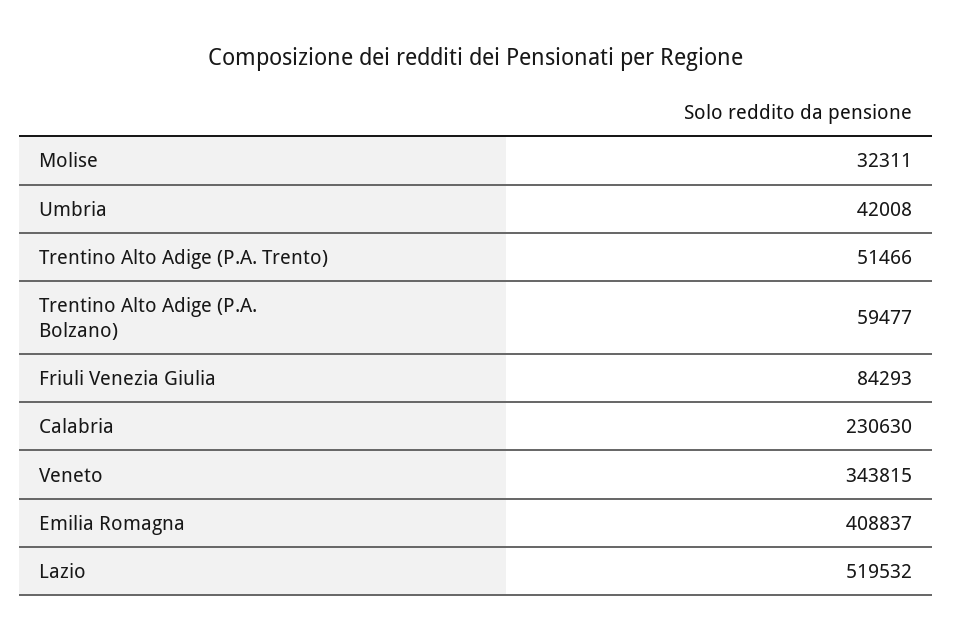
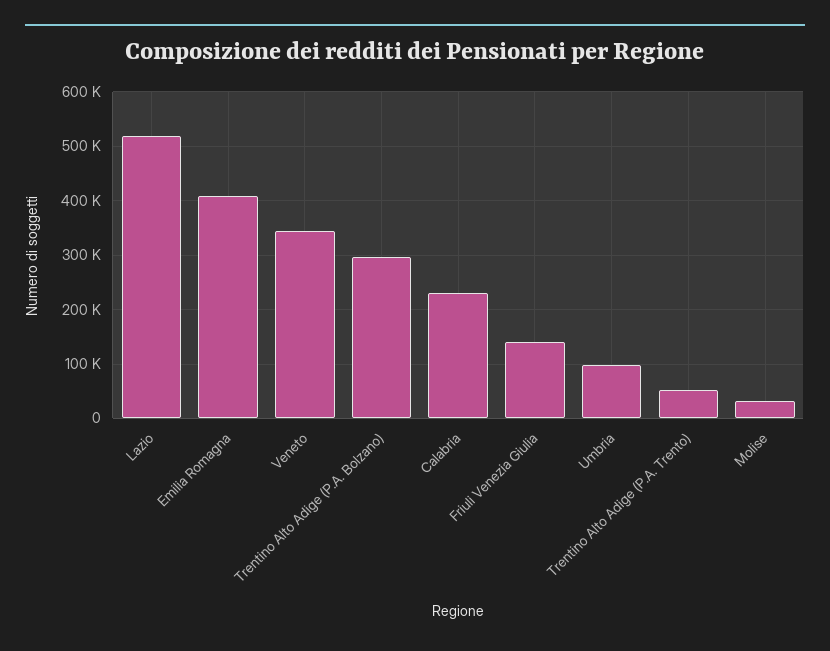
Umbria: 42008 -> 100000
Trentino Alto Adige (P.A. Bolzano): 59477 -> 300000
Friuli Venezia Giulia: 84293 -> 140000

